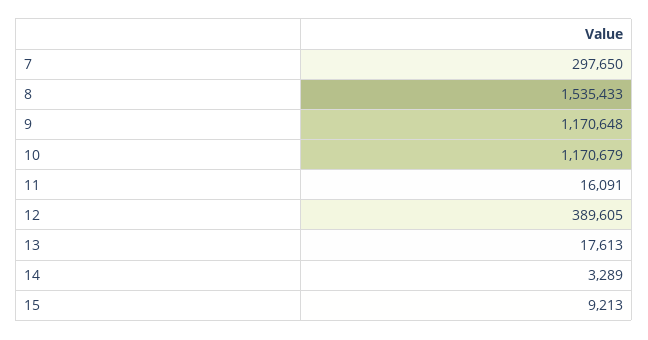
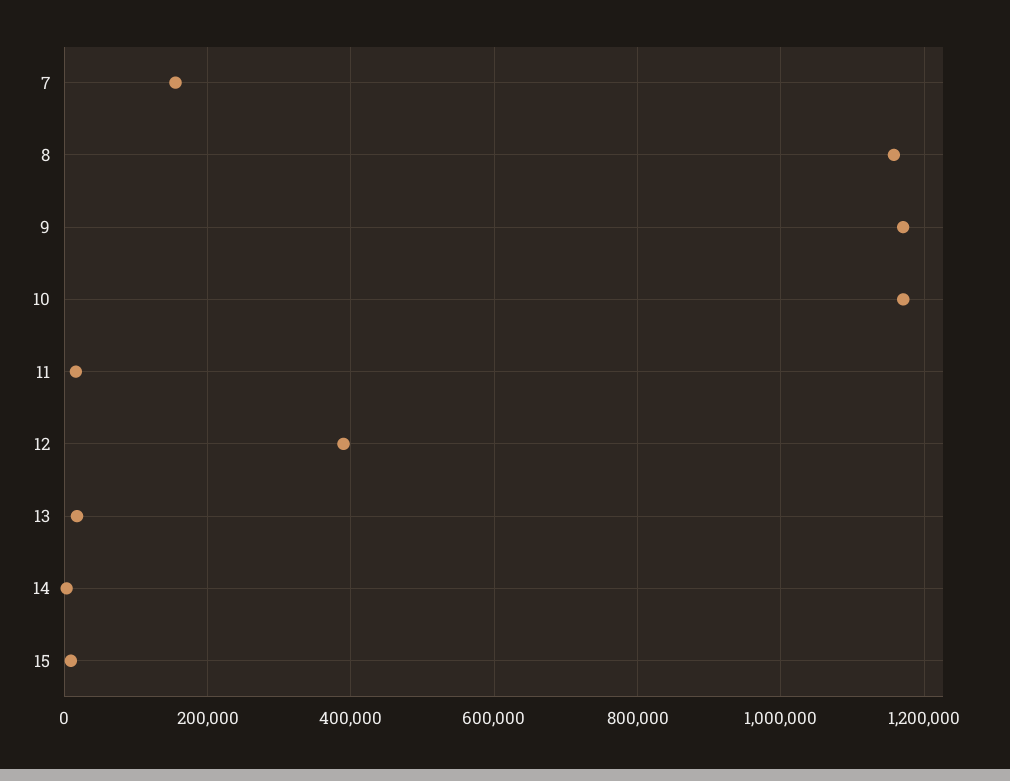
7: 297650 -> 160000
8: 1535433 -> 1160000

